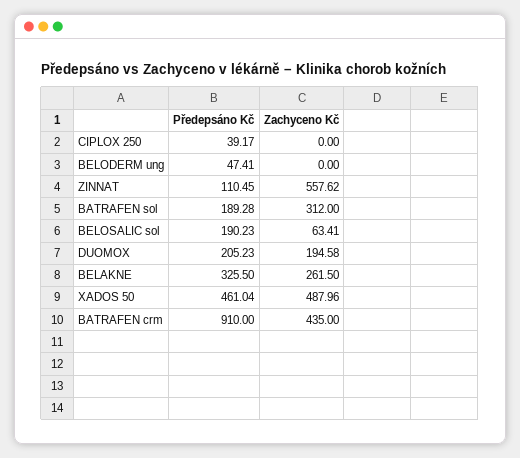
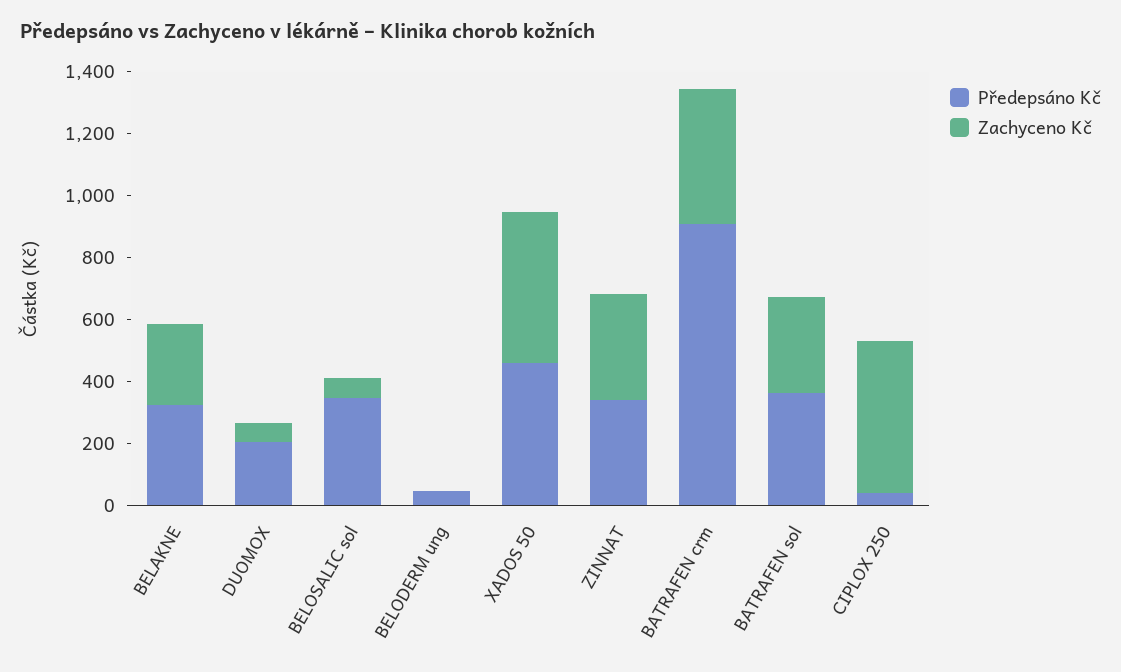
Zachyceno Kč, CIPLOX 250: 0 -> 500
Předepsáno Kč, ZINNAT: 110.45 -> 350
Zachyceno Kč, ZINNAT: 557.62 -> 350
Předepsáno Kč, BATRAFEN sol: 189.28 -> 350
Předepsáno Kč, BELOSALIC sol: 190.23 -> 350
Zachyceno Kč, DUOMOX: 194.58 -> 50

